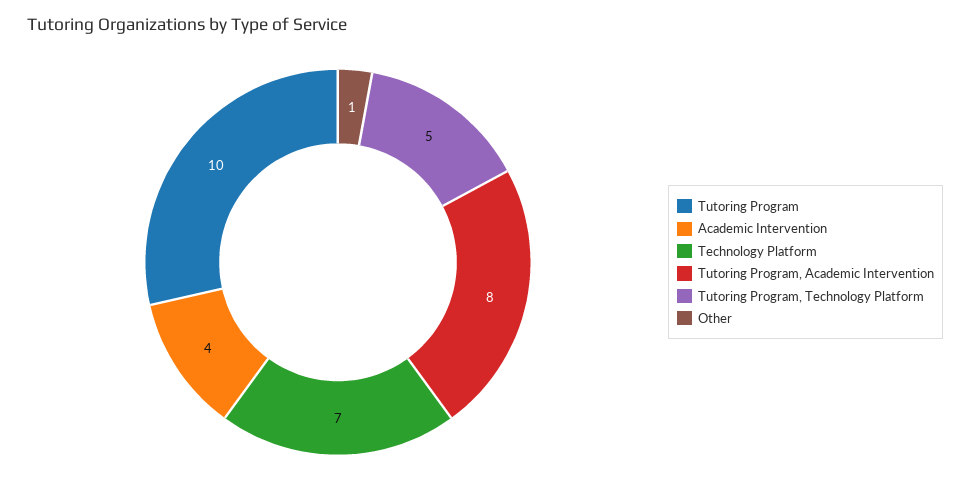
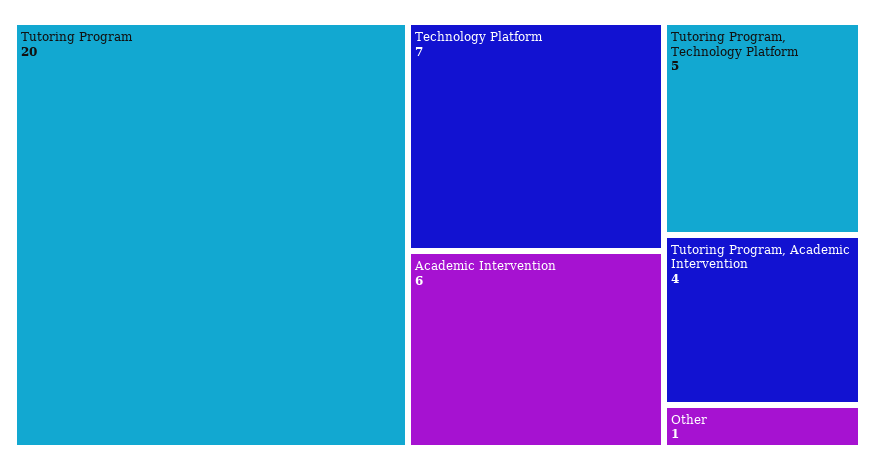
Tutoring Program: 10 -> 20
Academic Intervention: 4 -> 6
Tutoring Program, Academic Intervention: 8 -> 4

